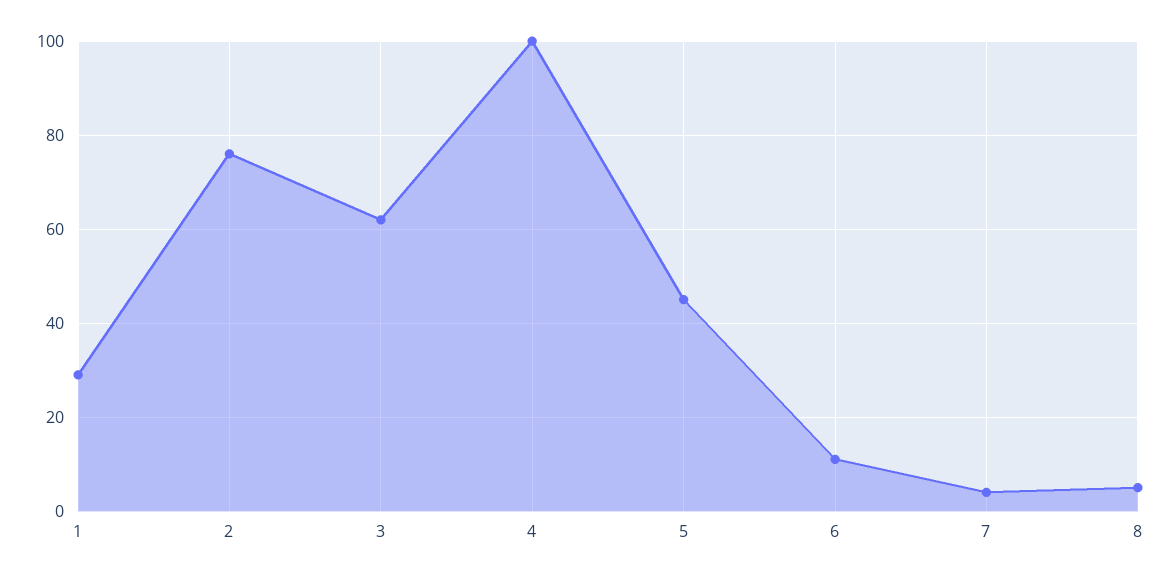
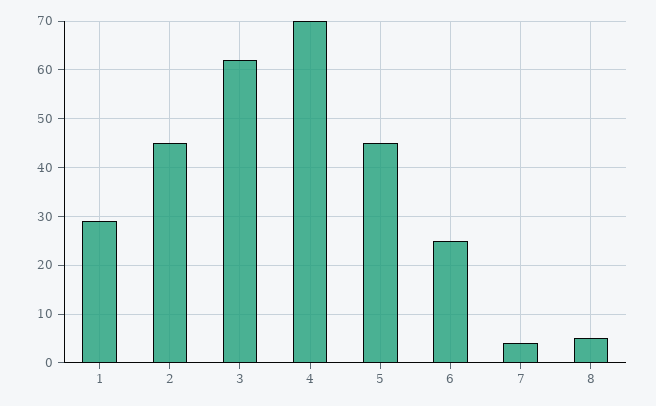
2: 75 -> 45
4: 100 -> 70
6: 10 -> 25

